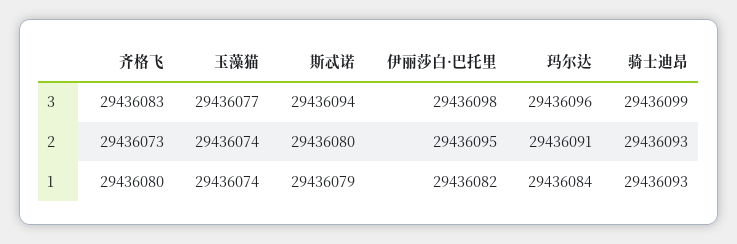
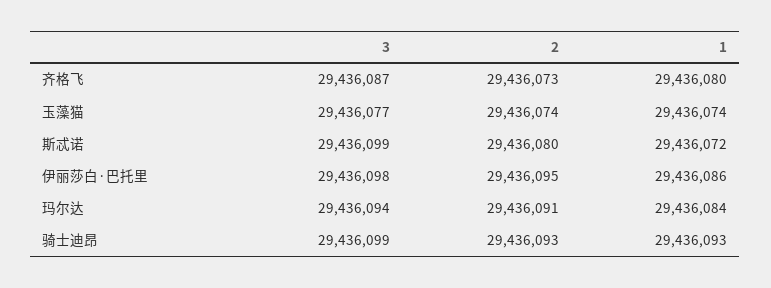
齐格飞, 3: 29436083 -> 29436087
斯忒诺, 3: 29436094 -> 29436099
玛尔达, 3: 29436096 -> 29436094
斯忒诺, 1: 29436079 -> 29436072
伊丽莎白·巴托里, 1: 29436082 -> 29436086

